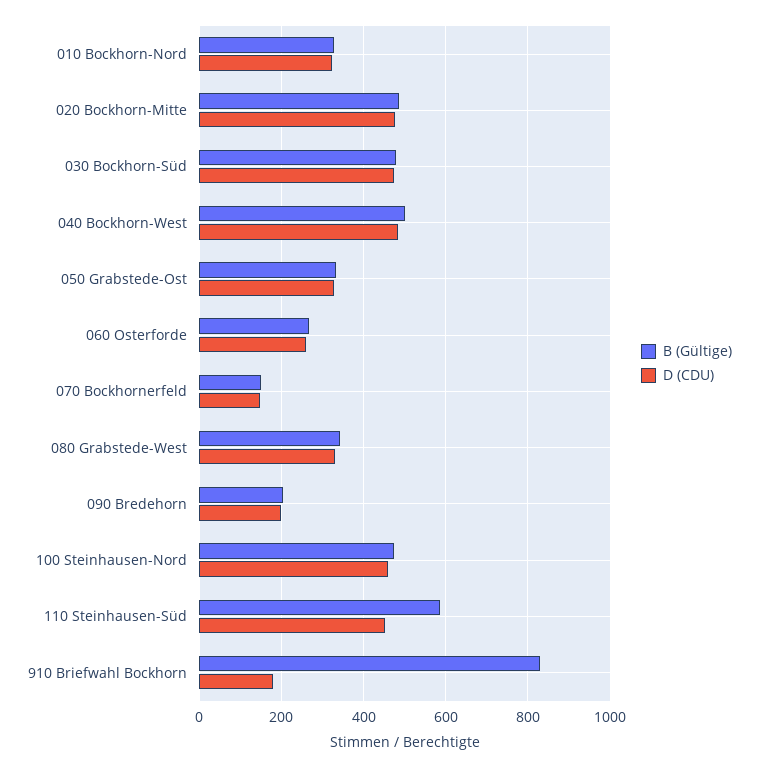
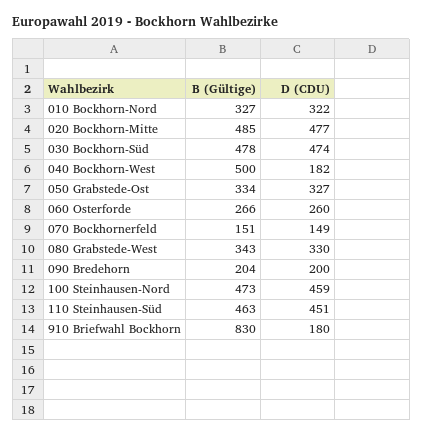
D (CDU), 040 Bockhorn-West: 480 -> 182
B (Gültige), 110 Steinhausen-Süd: 580 -> 463

